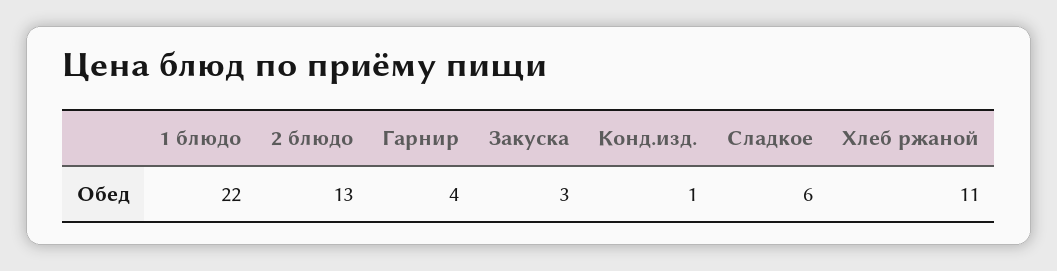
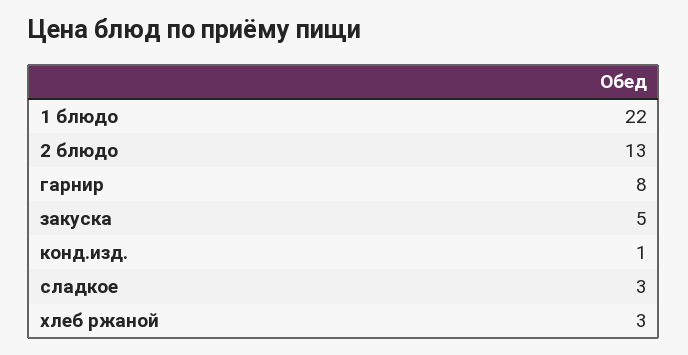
Гарнир: 4 -> 8
Закуска: 3 -> 5
Сладкое: 6 -> 3
Хлеб ржаной: 11 -> 3

